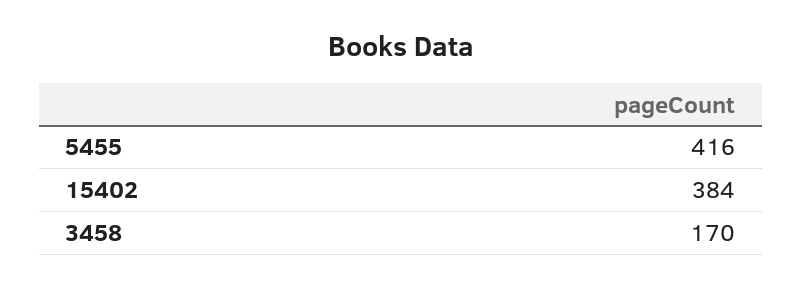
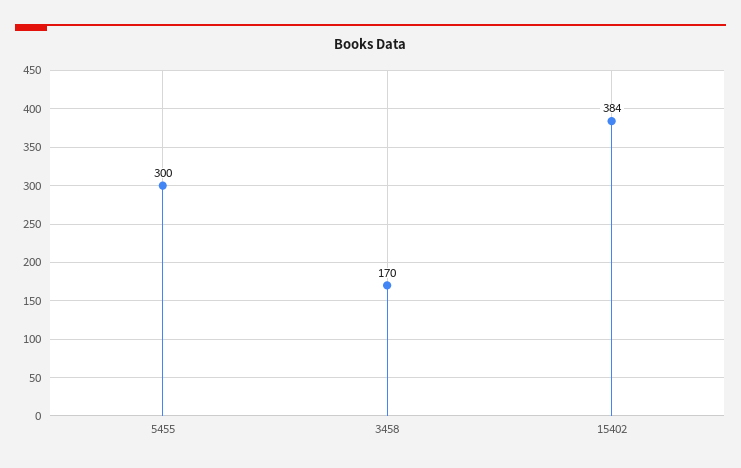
5455: 416 -> 300

